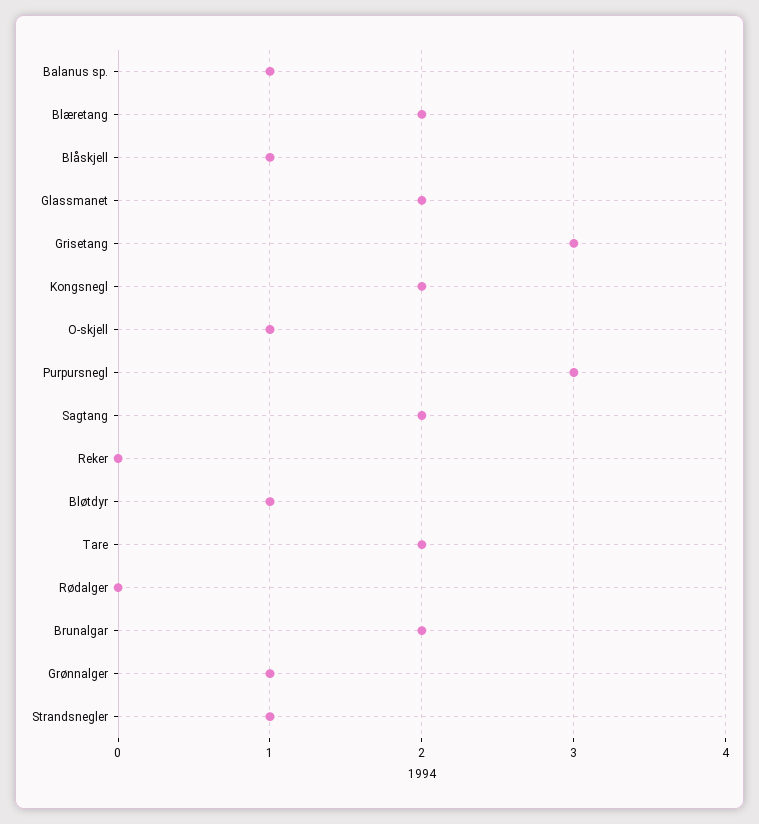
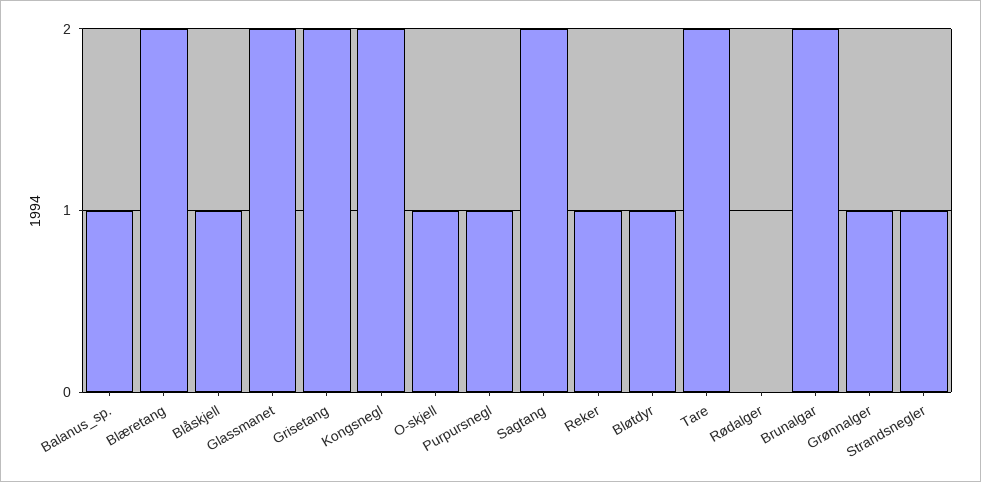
Grisetang: 3 -> 2
Purpursnegl: 3 -> 1
Reker: 0 -> 1

